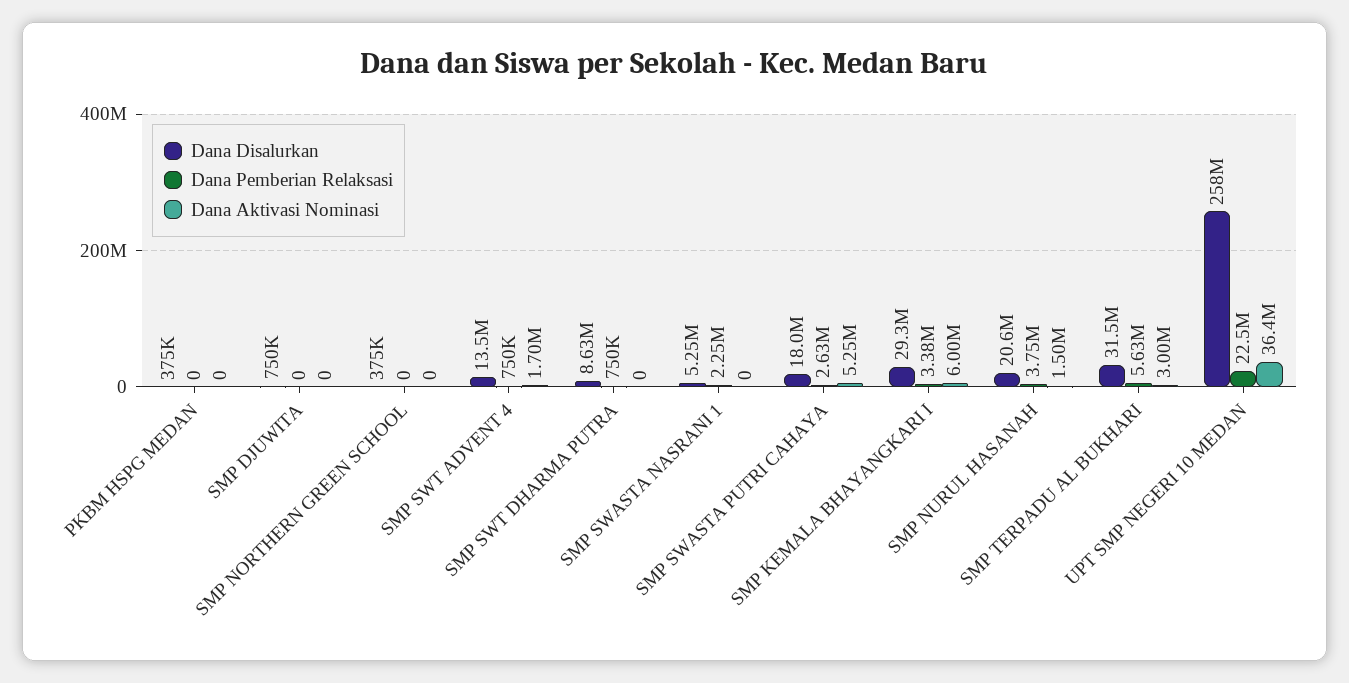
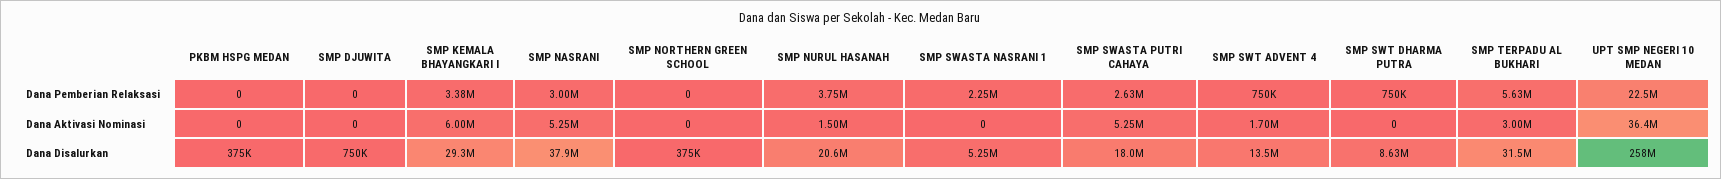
Dana Pemberian Relaksasi, SMP NASRANI: none -> 3000000
Dana Aktivasi Nominasi, SMP NASRANI: none -> 5250000
Dana Disalurkan, SMP NASRANI: none -> 37900000

